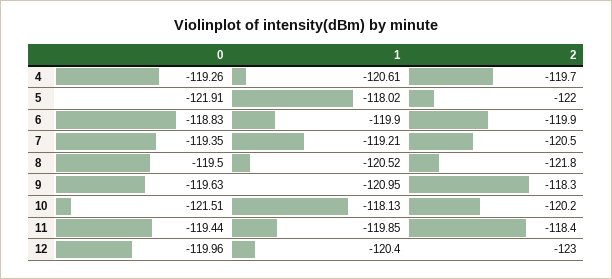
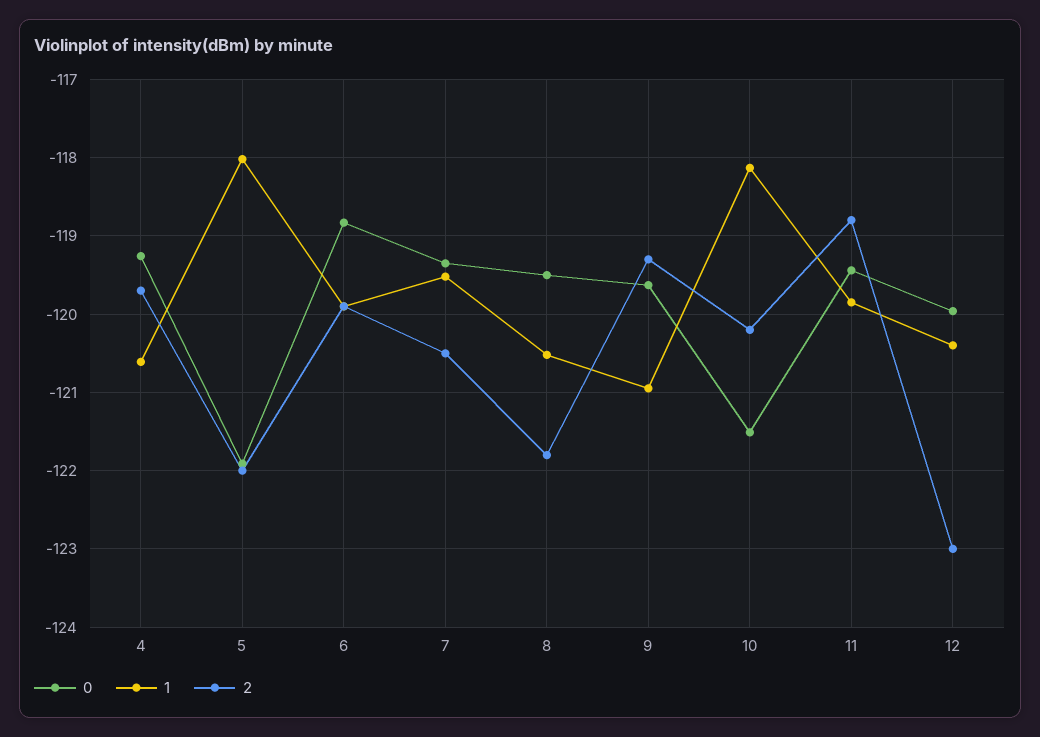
1, 7: -119.21 -> -119.5
2, 9: -118.3 -> -119.3
2, 11: -118.4 -> -118.8

